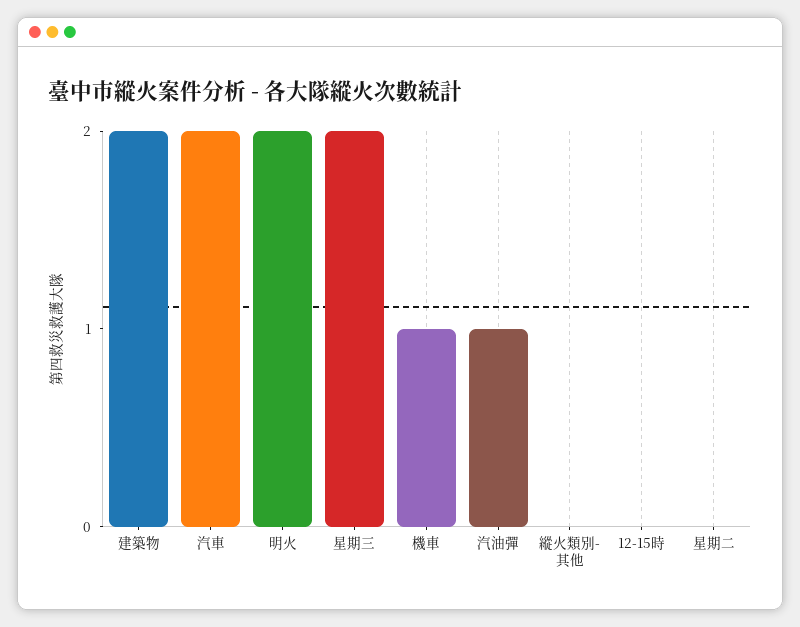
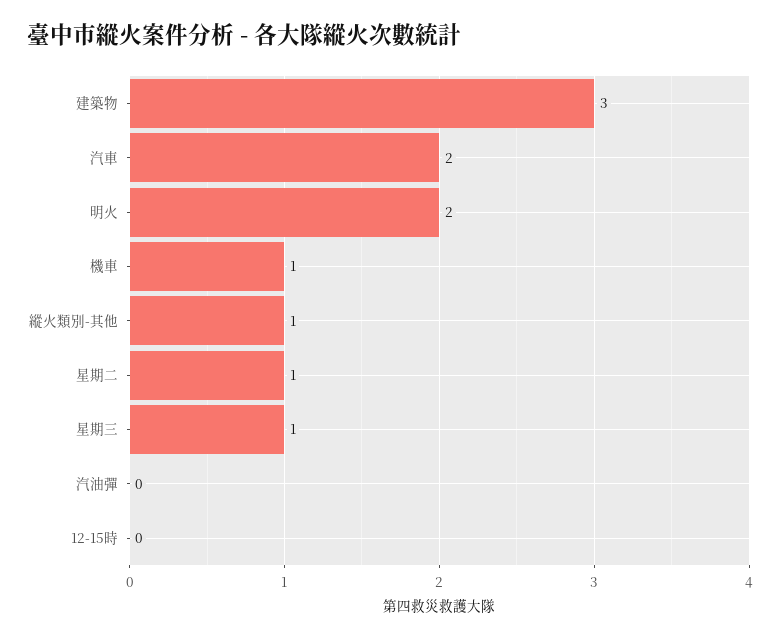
建築物: 2 -> 3
星期三: 2 -> 1
汽油彈: 1 -> 0
縱火類別-其他: 0 -> 1
星期二: 0 -> 1

